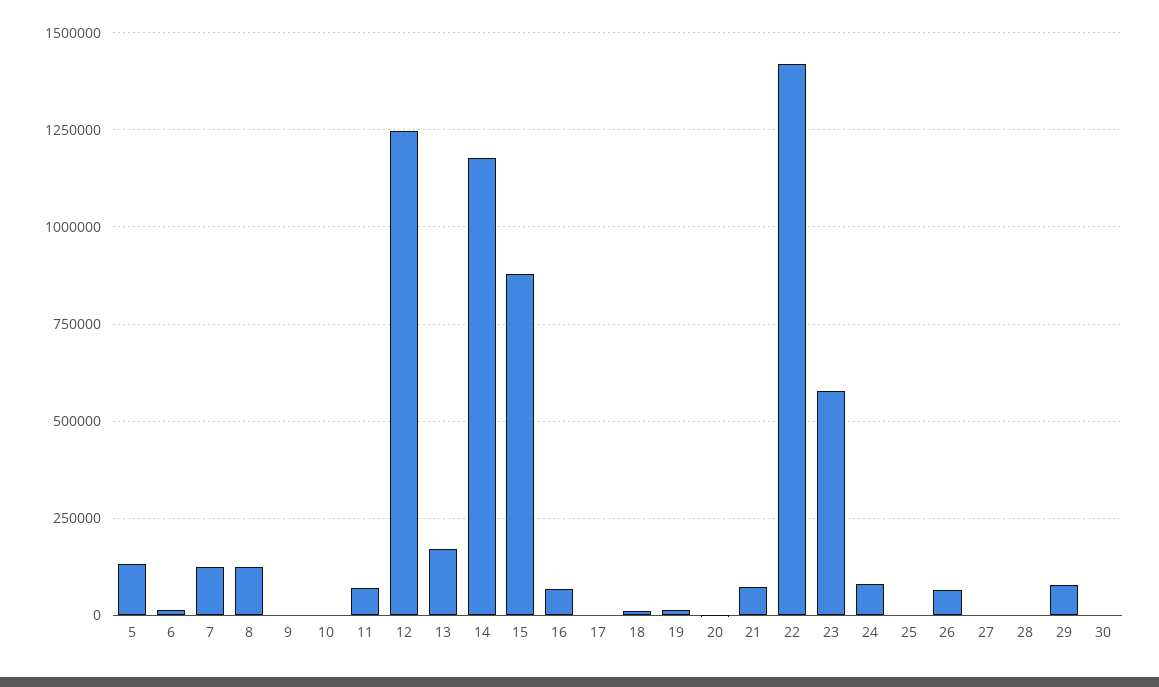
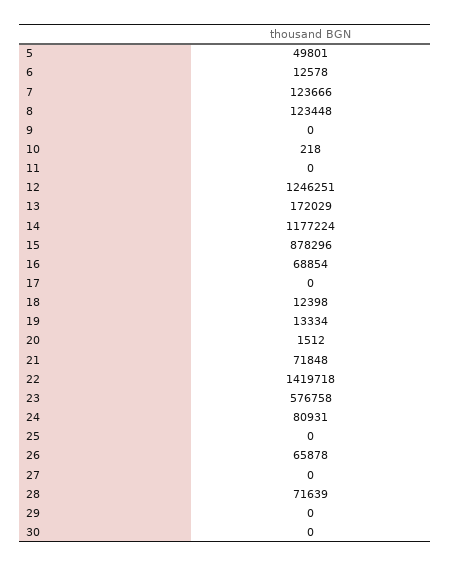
5: 125000 -> 49801
11: 75000 -> 0
28: 0 -> 71639
29: 75000 -> 0

